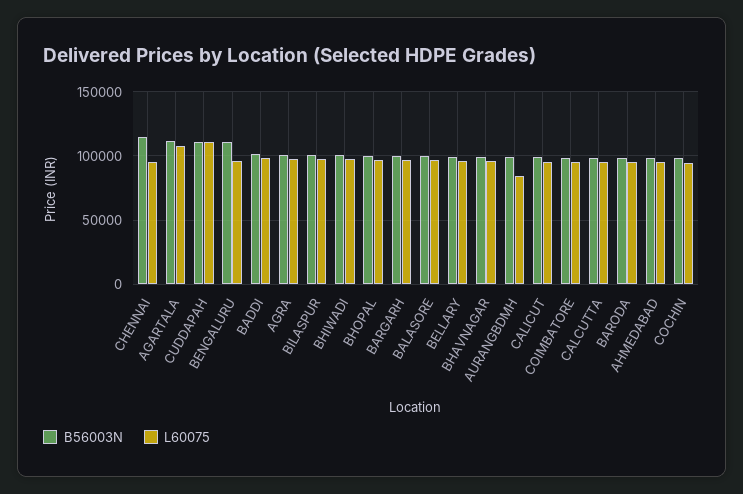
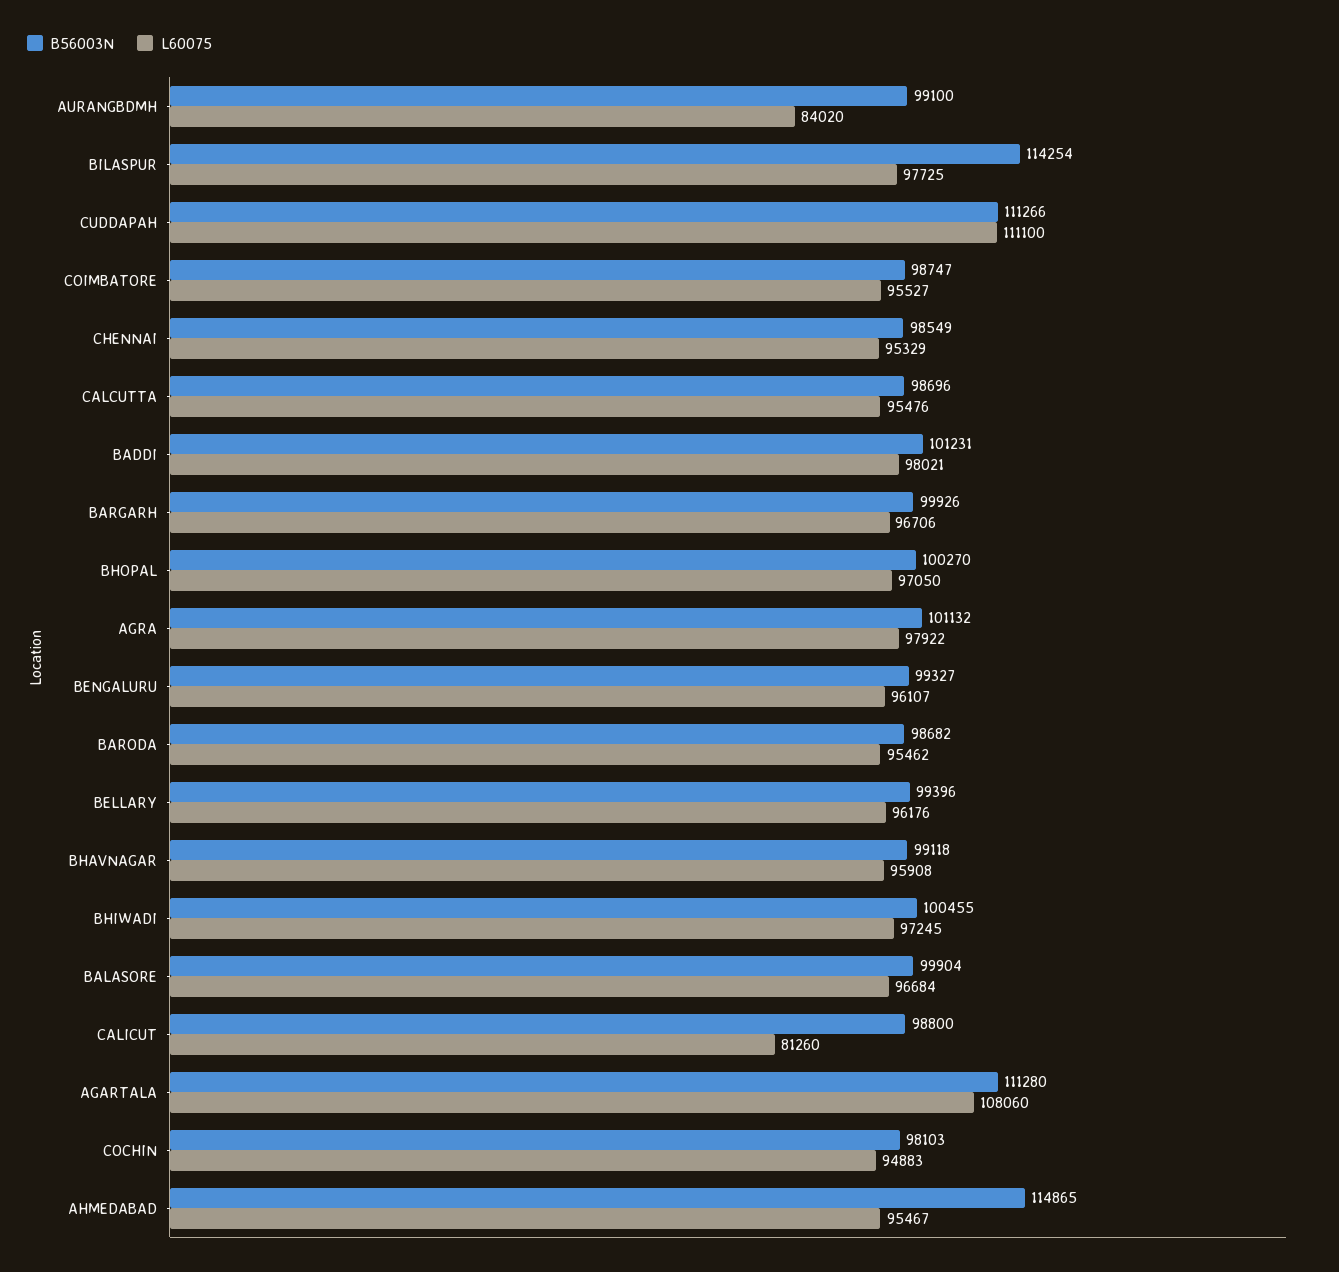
B56003N, CHENNAI: 115000 -> 98549
B56003N, BENGALURU: 110000 -> 99327
B56003N, BILASPUR: 100000 -> 114254
L60075, CALICUT: 95000 -> 81260
B56003N, AHMEDABAD: 100000 -> 114865

